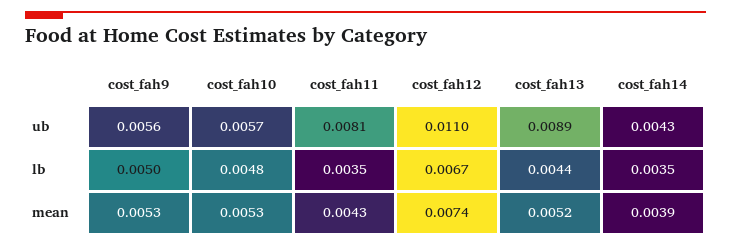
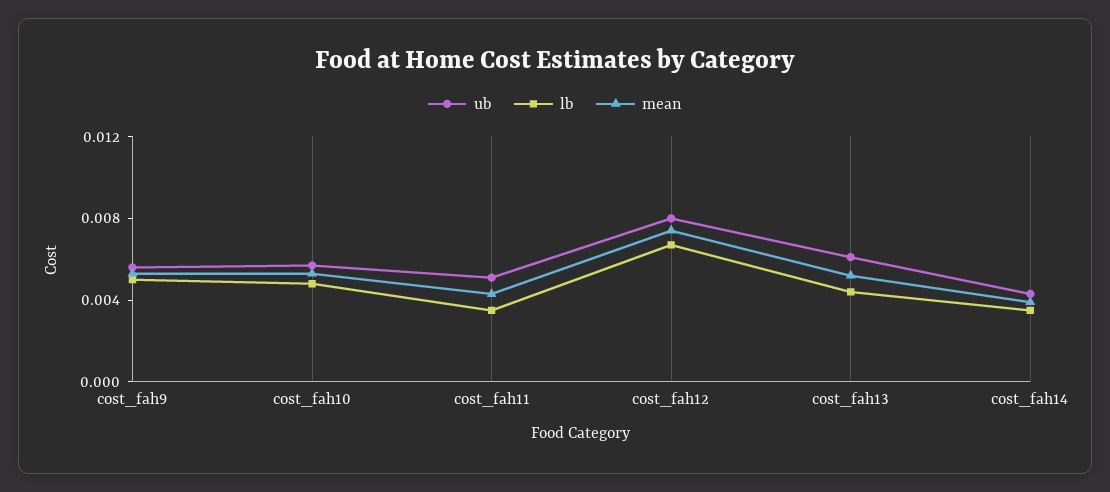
ub, cost_fah11: 0.0081 -> 0.005
ub, cost_fah12: 0.011 -> 0.008
ub, cost_fah13: 0.0089 -> 0.006

